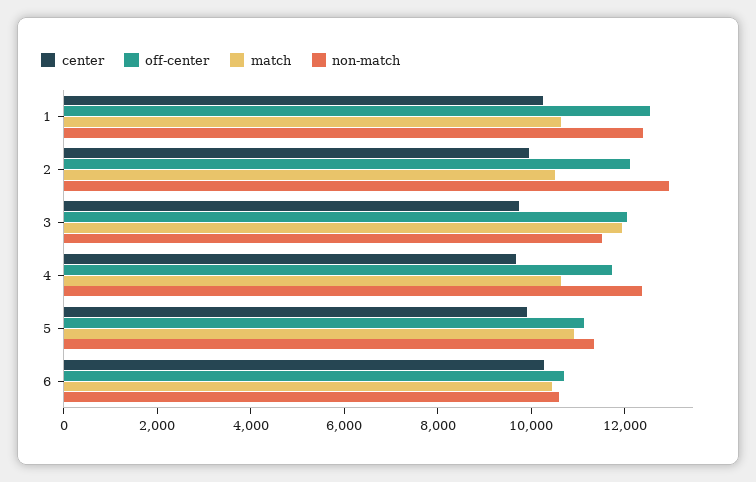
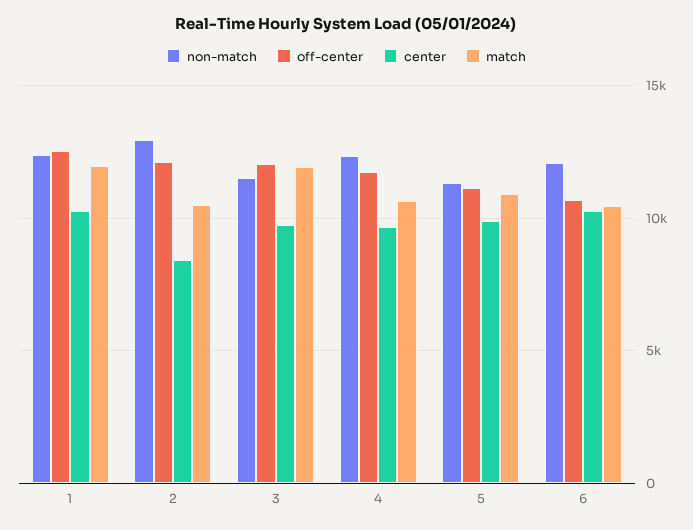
match, 1: 10500 -> 12000
center, 2: 10000 -> 8500
non-match, 6: 10500 -> 12000

